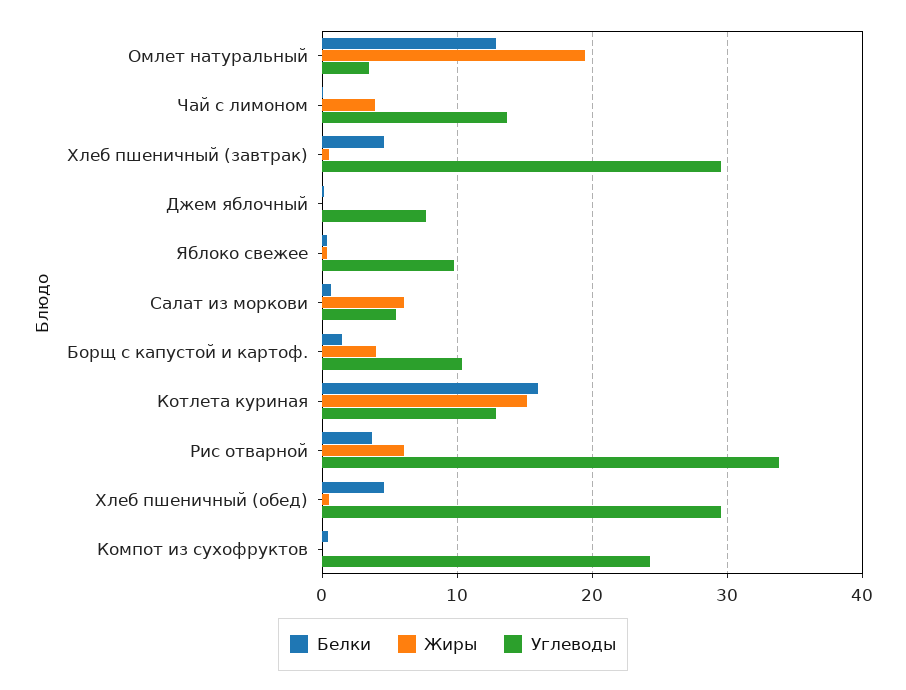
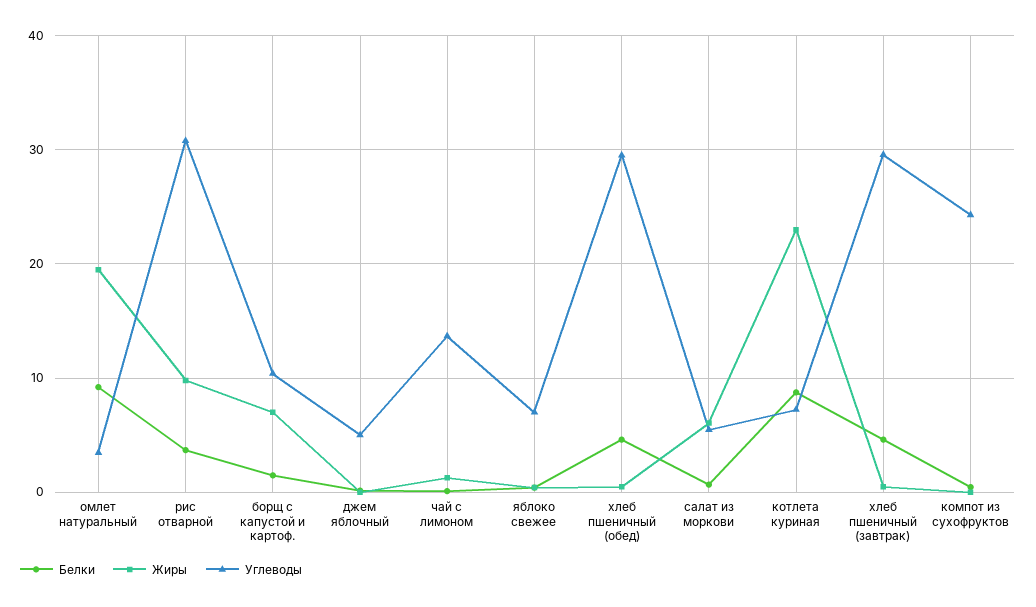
Белки, Омлет натуральный: 13 -> 9
Жиры, Чай с лимоном: 4 -> 1
Углеводы, Джем яблочный: 8 -> 5
Углеводы, Яблоко свежее: 10 -> 7
Жиры, Борщ с капустой и картоф.: 4 -> 7
Белки, Котлета куриная: 16 -> 9
Жиры, Котлета куриная: 15 -> 23
Углеводы, Котлета куриная: 13 -> 7
Жиры, Рис отварной: 6 -> 10
Углеводы, Рис отварной: 34 -> 31

